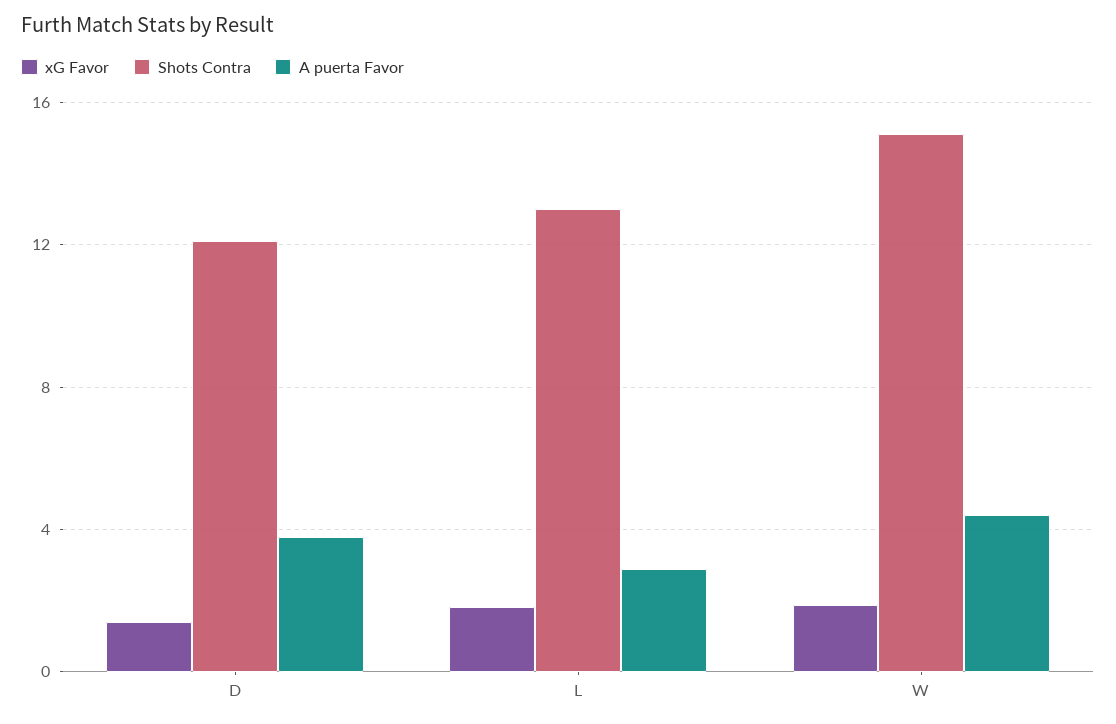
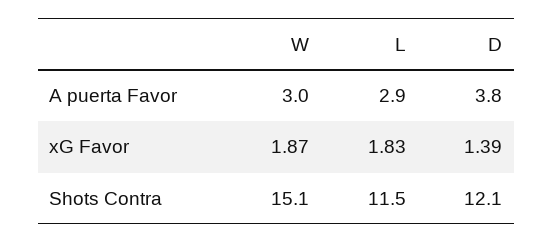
Shots Contra, L: 13 -> 11.5
A puerta Favor, W: 4.5 -> 3

